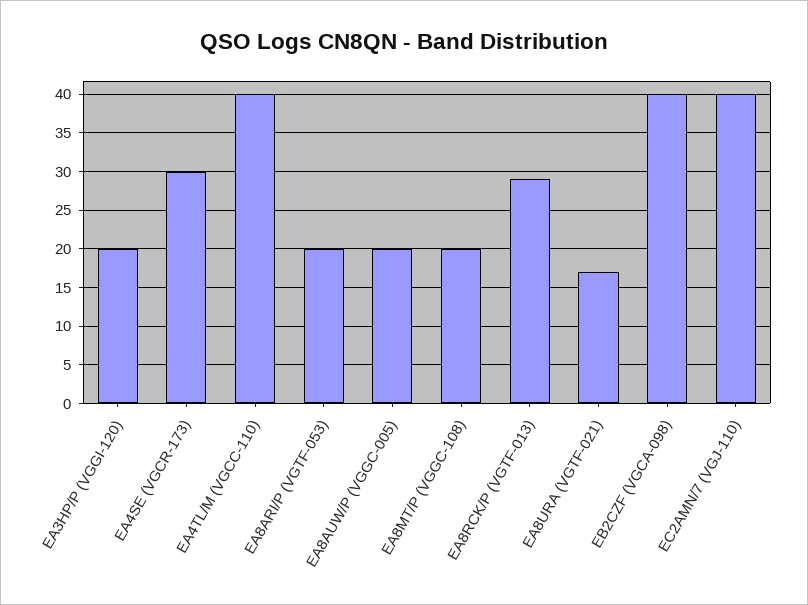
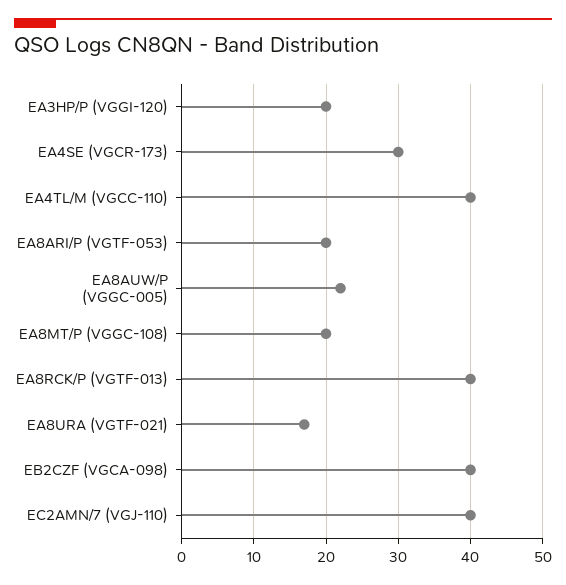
EA8AUW/P (VGGC-005): 20 -> 22
EA8RCK/P (VGTF-013): 29 -> 40

